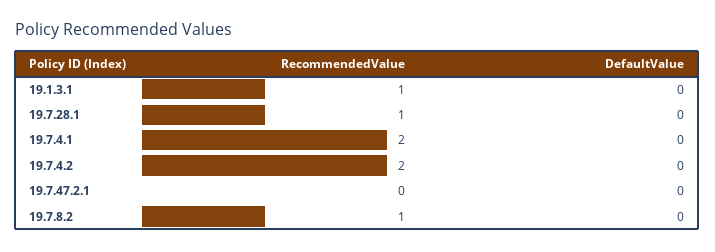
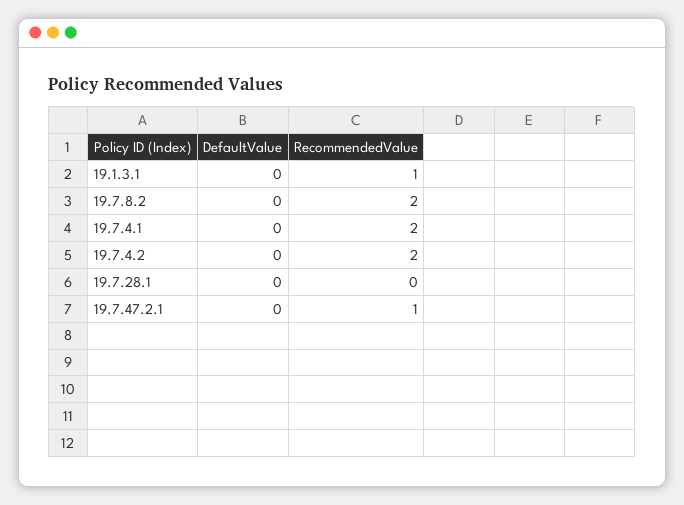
RecommendedValue, 19.7.28.1: 1 -> 0
RecommendedValue, 19.7.47.2.1: 0 -> 1
RecommendedValue, 19.7.8.2: 1 -> 2

